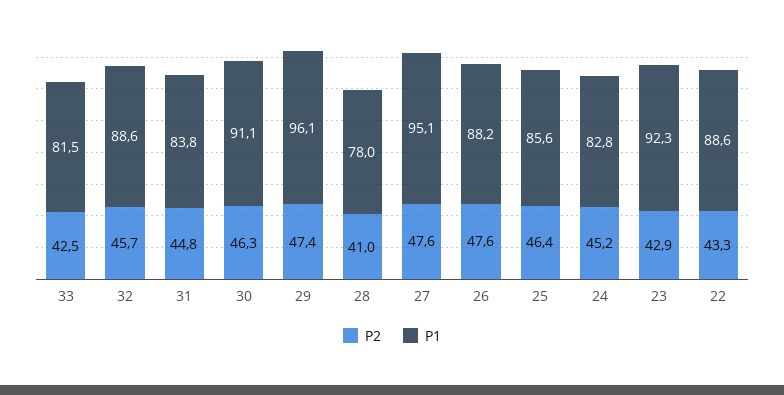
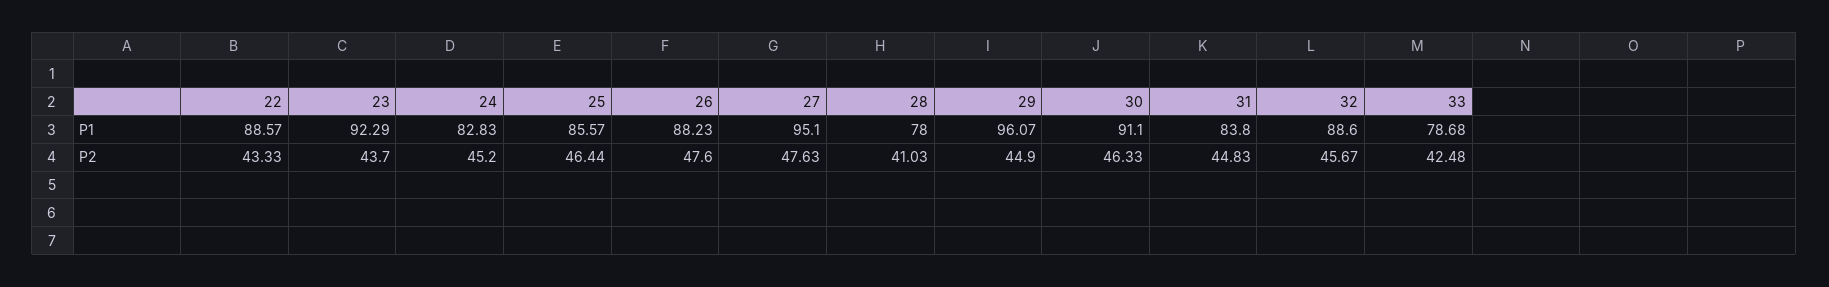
P1, 33: 81.5 -> 78.68
P2, 29: 47.4 -> 44.9
P2, 23: 42.9 -> 43.7

